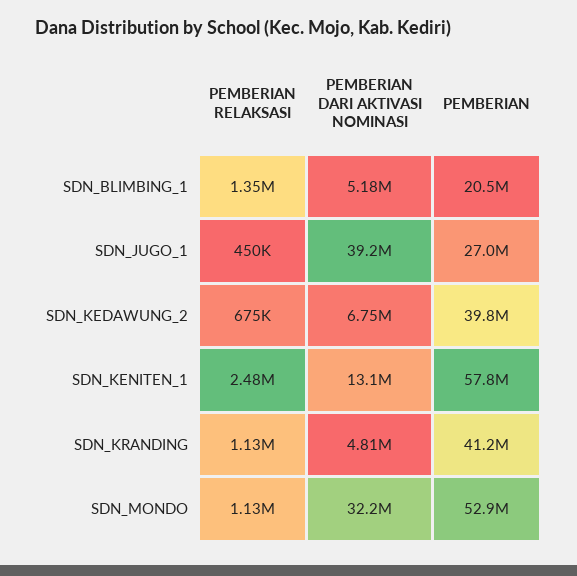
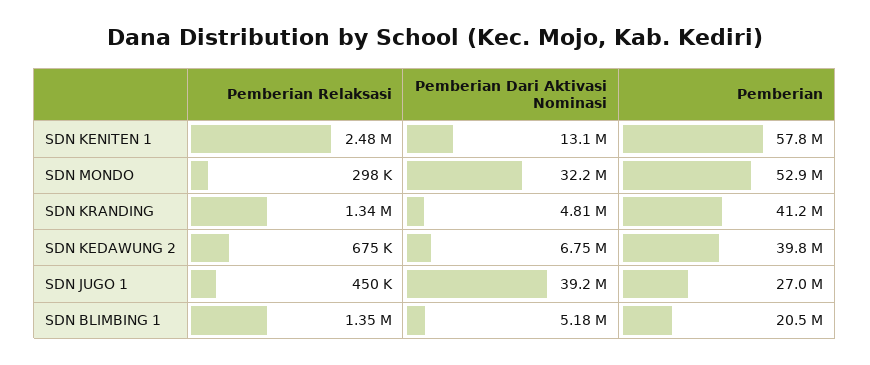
PEMBERIAN RELAKSASI, SDN_KRANDING: 1130000 -> 1340000
PEMBERIAN RELAKSASI, SDN_MONDO: 1130000 -> 298000

